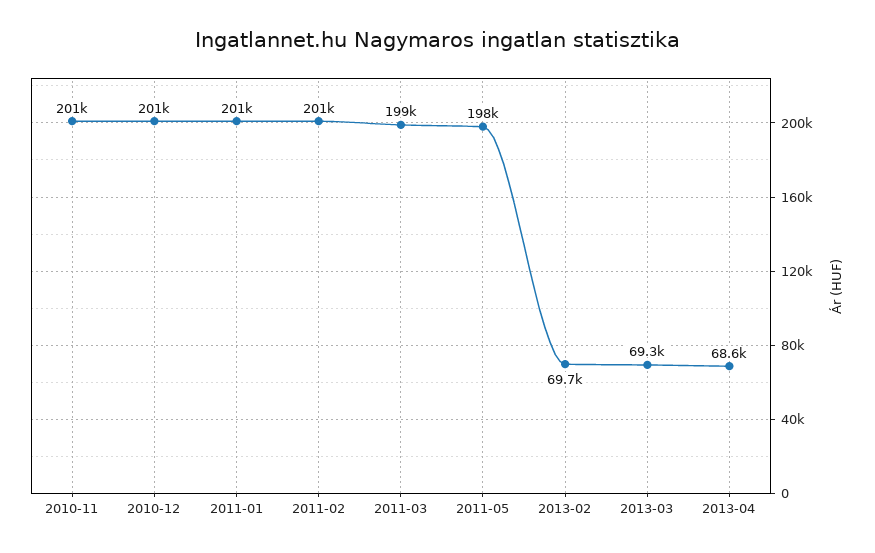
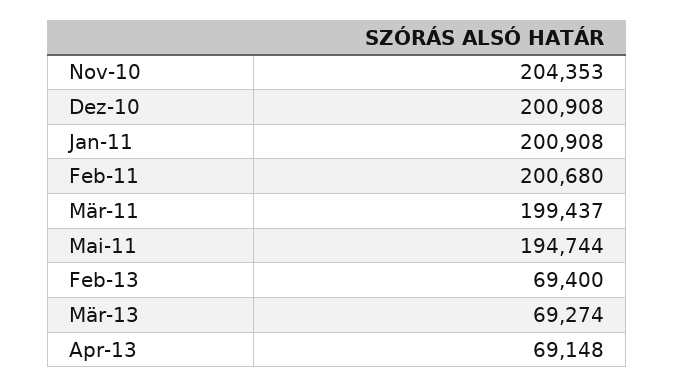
2010-11: 201000 -> 204353
2011-05: 198000 -> 194744
2013-02: 69700 -> 69400
2013-04: 68600 -> 69148

